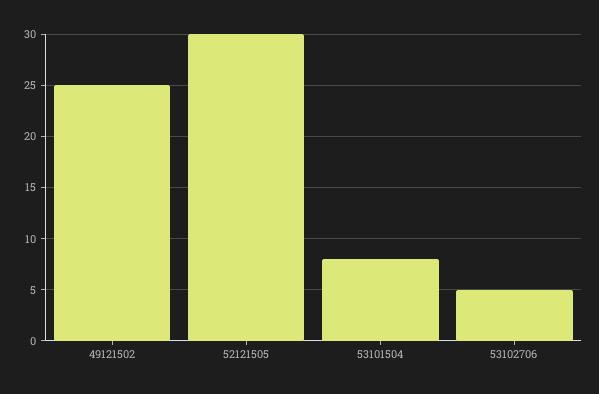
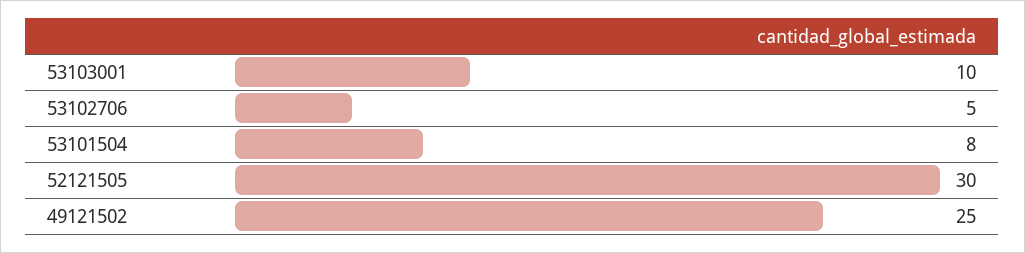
53103001: none -> 10

